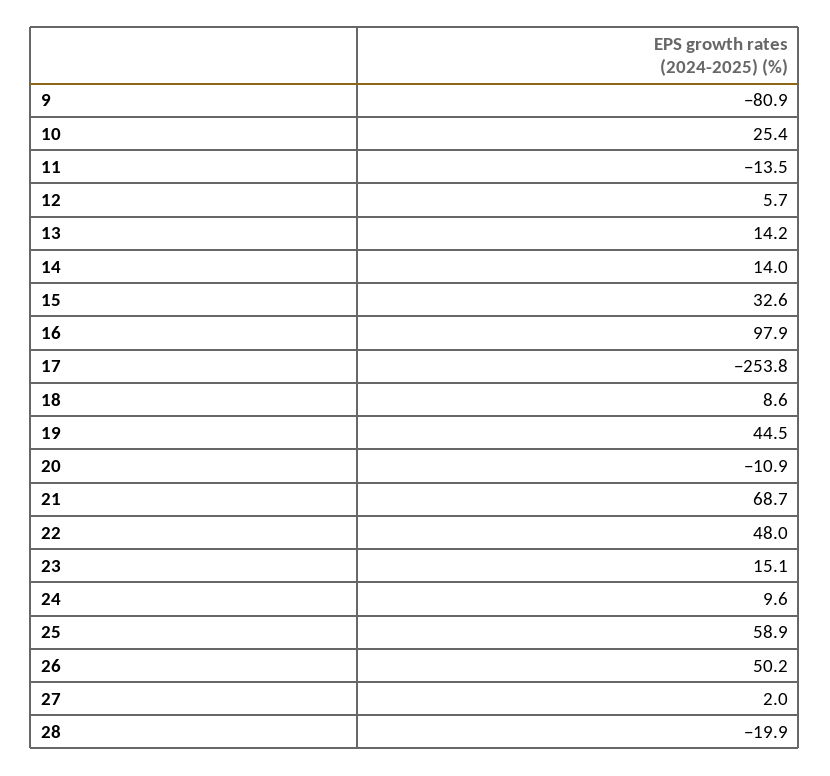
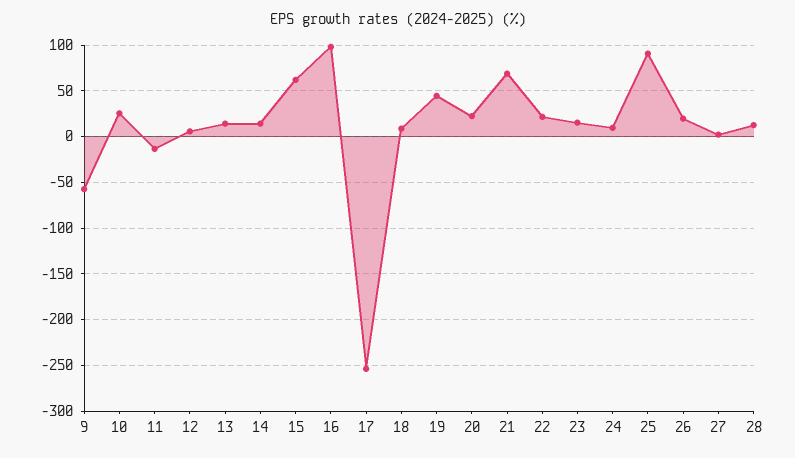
9: -80.9 -> -60
15: 32.6 -> 60
20: -10.9 -> 20
22: 48 -> 20
25: 58.9 -> 90
26: 50.2 -> 20
28: -19.9 -> 10

